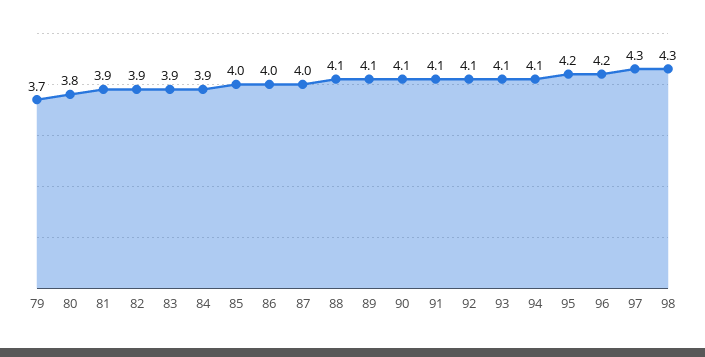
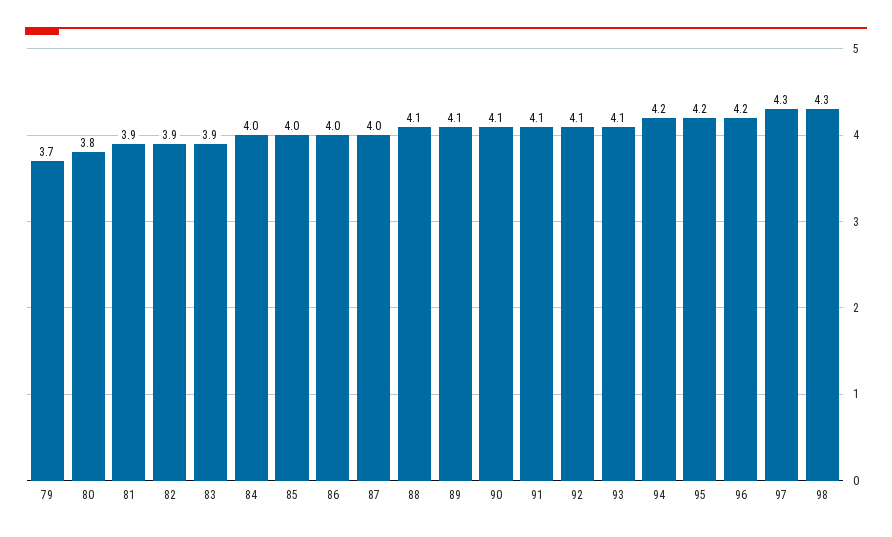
84: 3.9 -> 4
94: 4.1 -> 4.2

